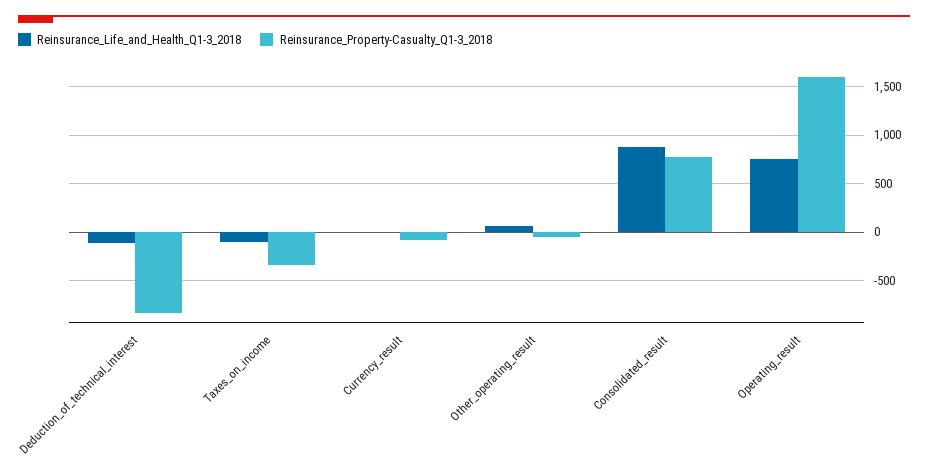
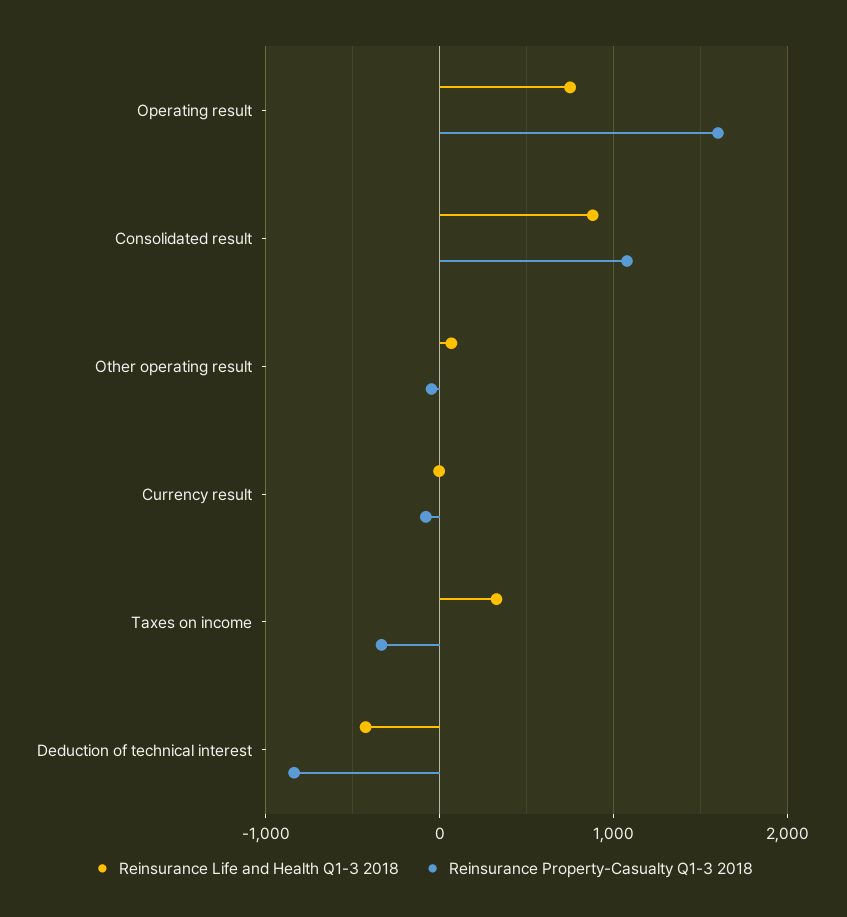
Reinsurance_Life_and_Health_Q1-3_2018, Deduction_of_technical_interest: -100 -> -400
Reinsurance_Life_and_Health_Q1-3_2018, Taxes_on_income: -100 -> 300
Reinsurance_Property-Casualty_Q1-3_2018, Consolidated_result: 800 -> 1100

